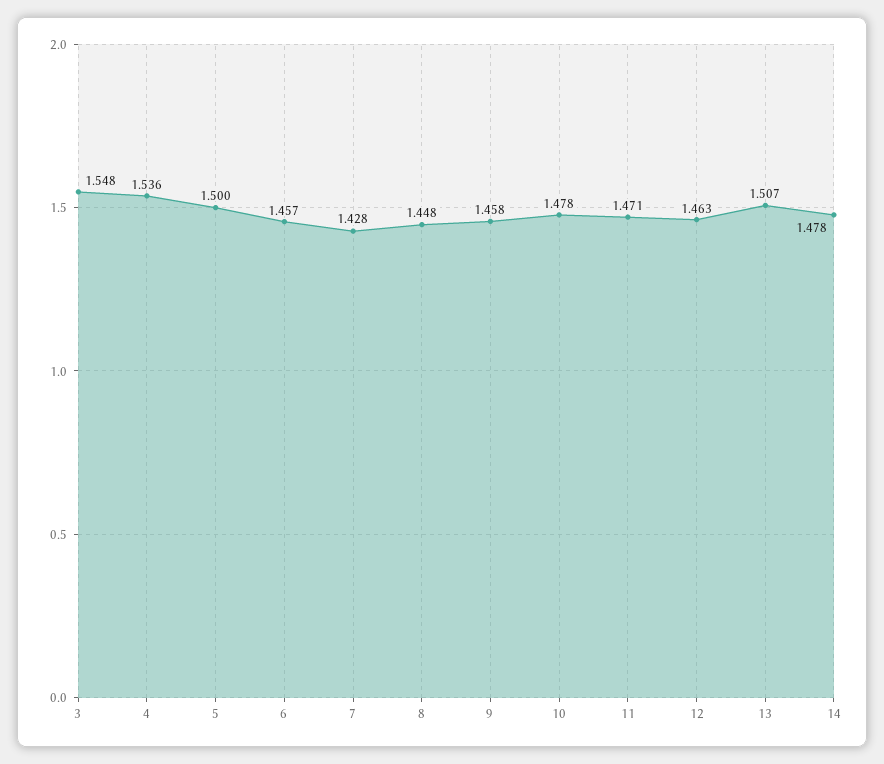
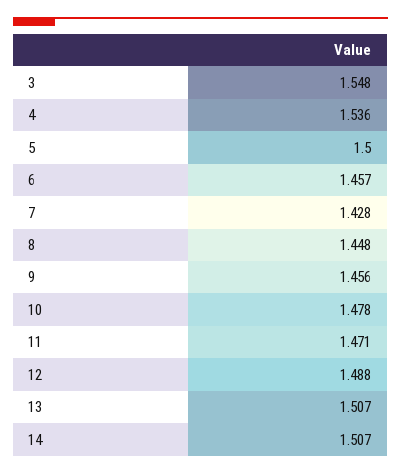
9: 1.458 -> 1.456
12: 1.463 -> 1.488
14: 1.478 -> 1.507

